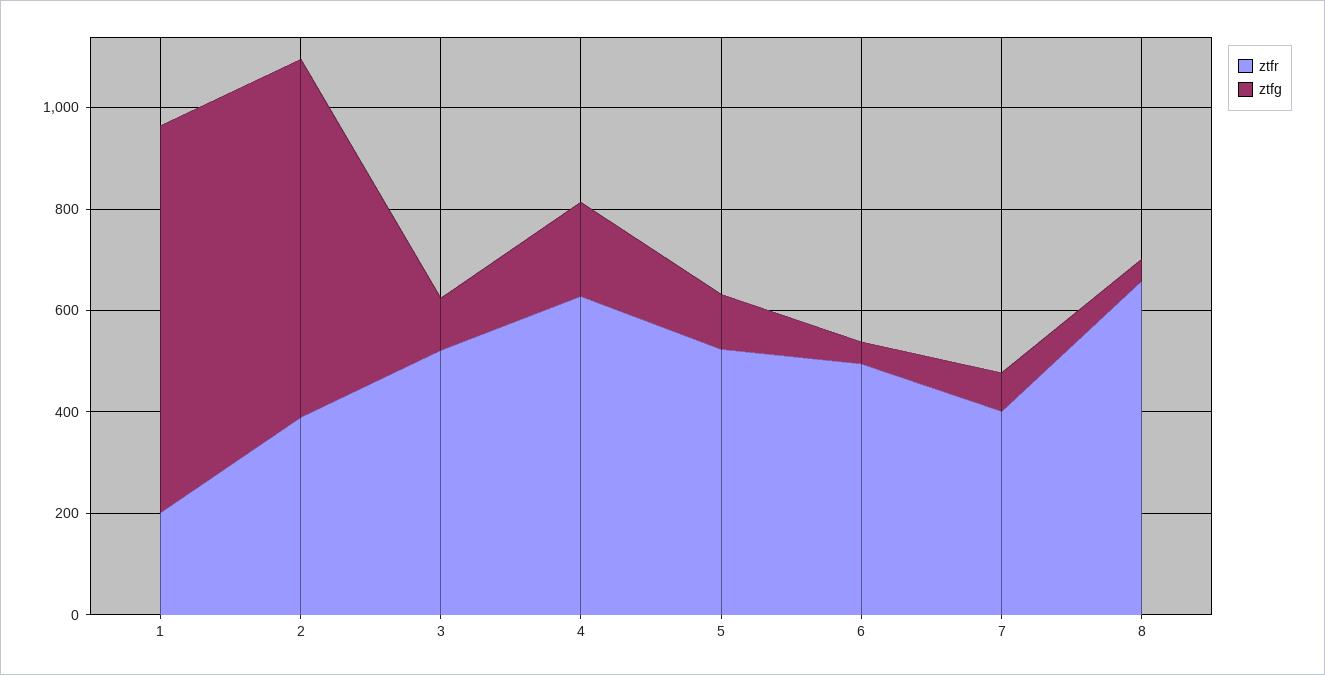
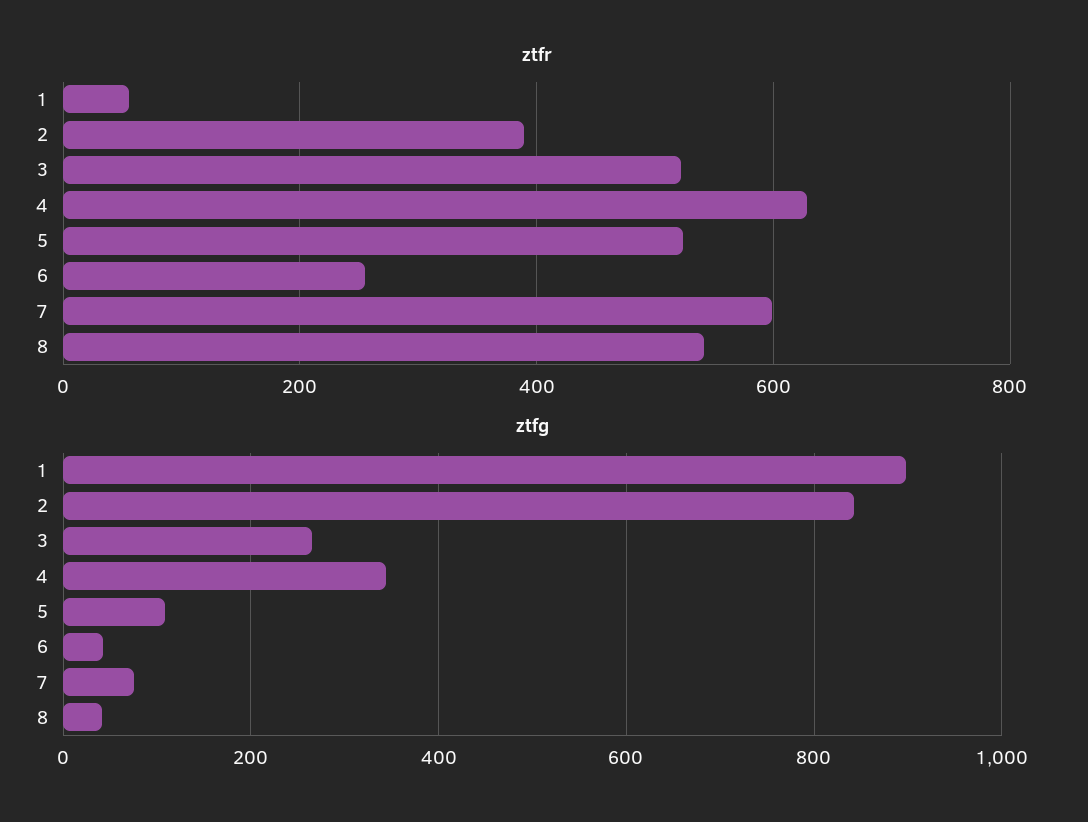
ztfr, 1: 200 -> 60
ztfg, 1: 750 -> 900
ztfg, 2: 700 -> 840
ztfg, 3: 100 -> 260
ztfg, 4: 200 -> 340
ztfr, 6: 500 -> 260
ztfr, 7: 400 -> 600
ztfr, 8: 650 -> 540

